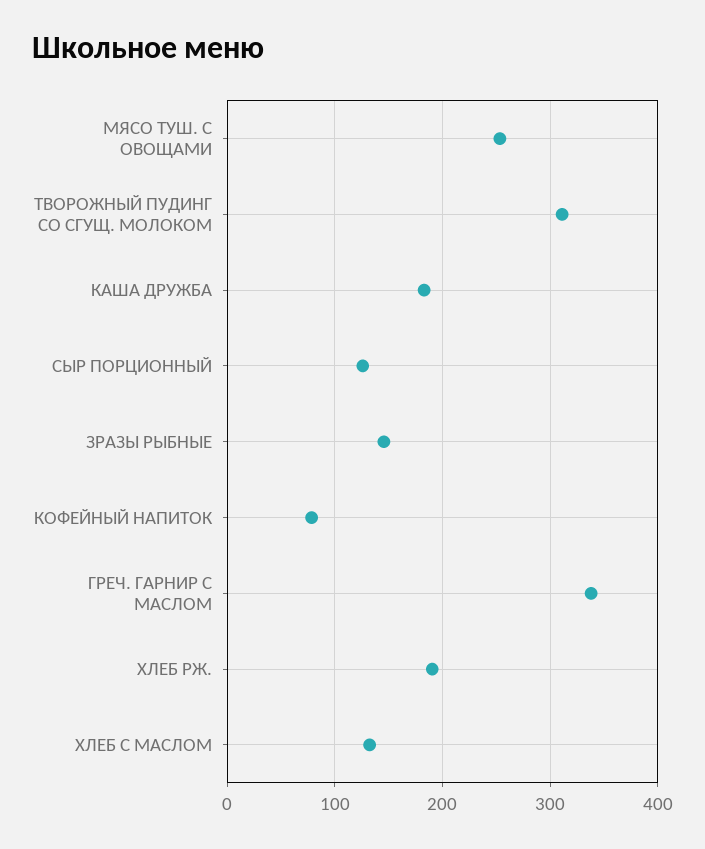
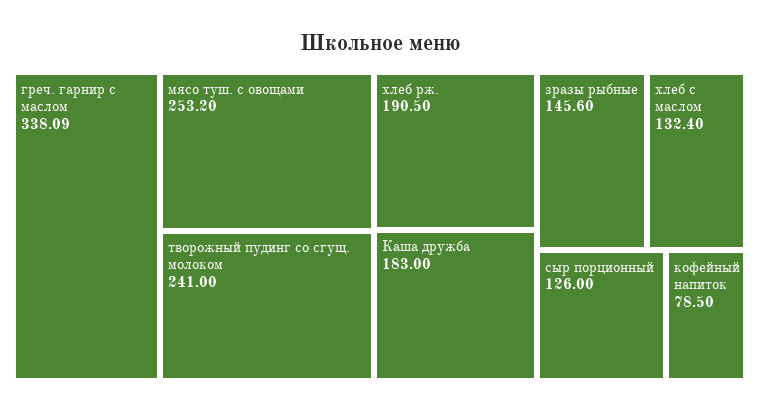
ТВОРОЖНЫЙ ПУДИНГ СО СГУЩ. МОЛОКОМ: 310 -> 241

